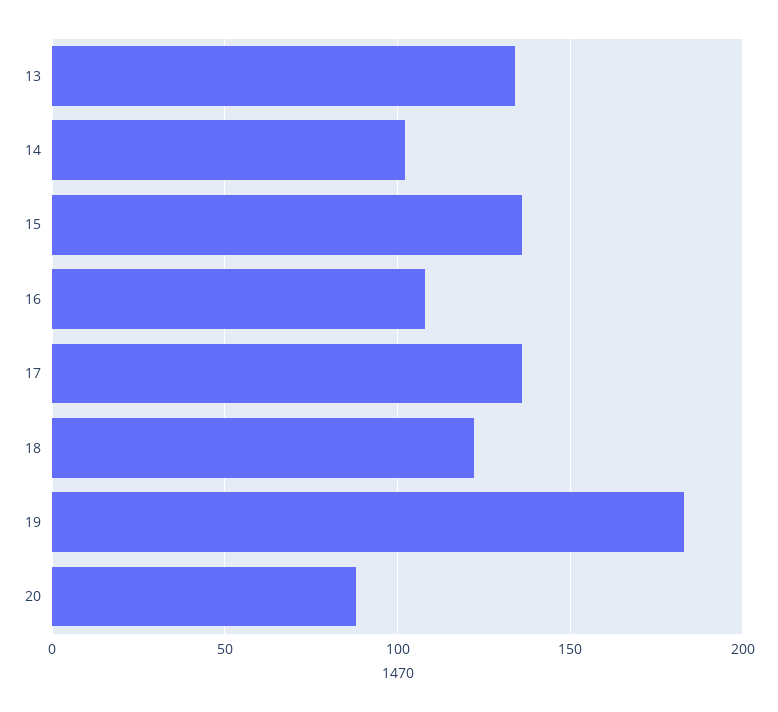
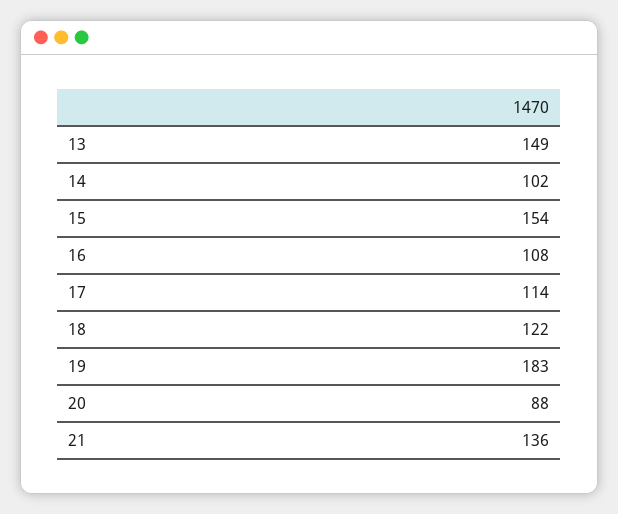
13: 135 -> 149
15: 135 -> 154
17: 135 -> 114
21: none -> 136

